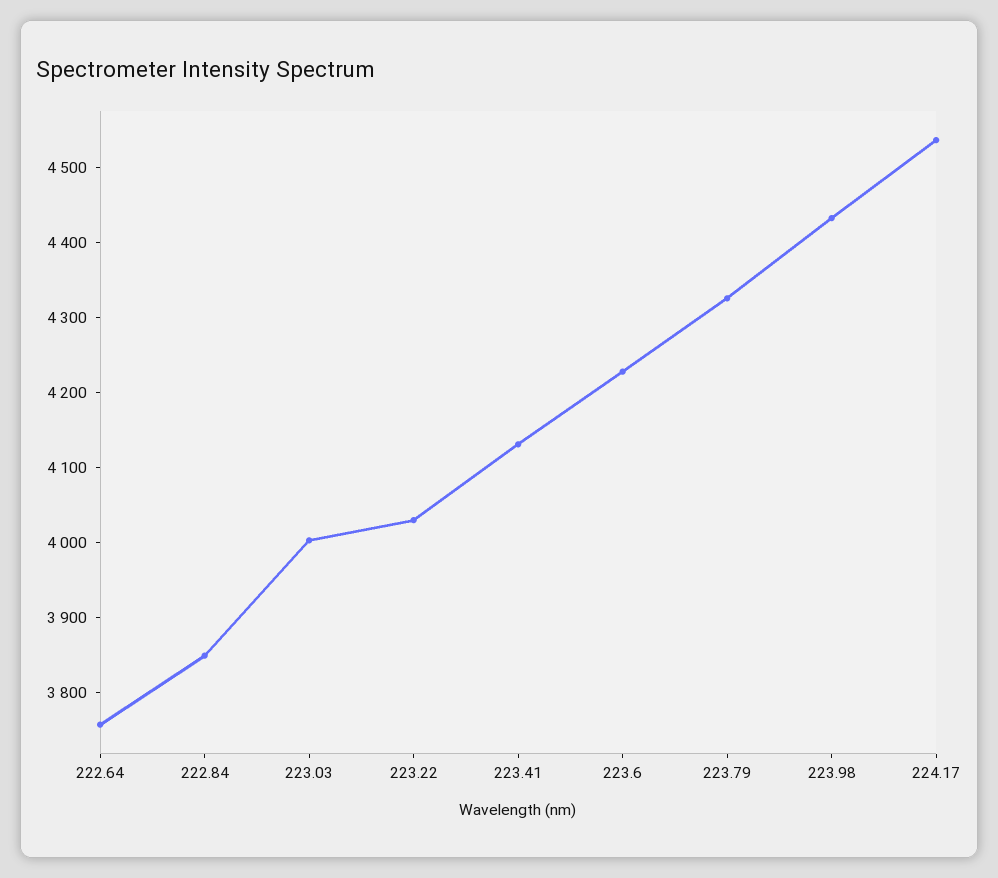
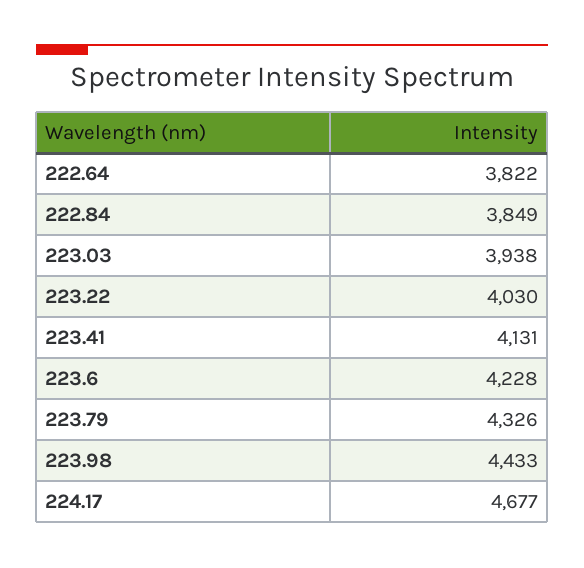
222.64: 3760 -> 3822
223.03: 4000 -> 3938
224.17: 4540 -> 4677

